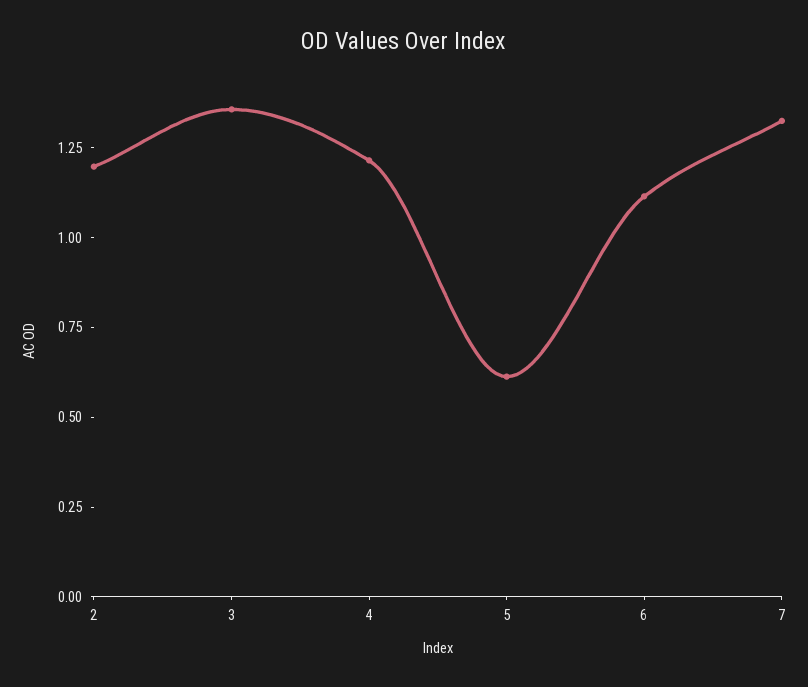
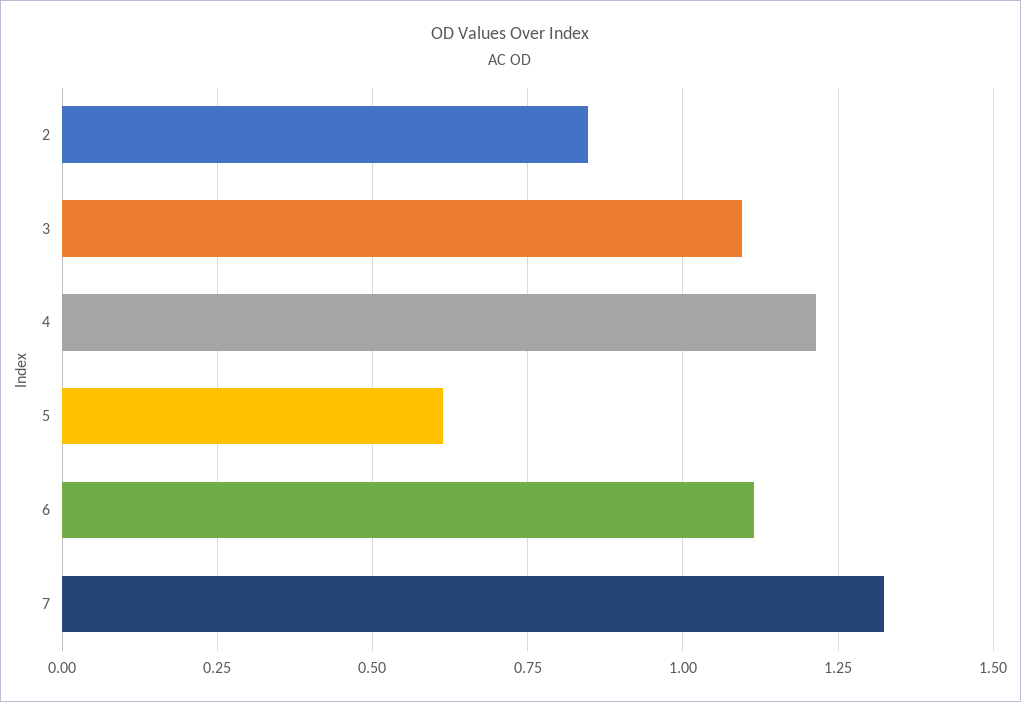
2: 1.2 -> 0.85
3: 1.35 -> 1.1

